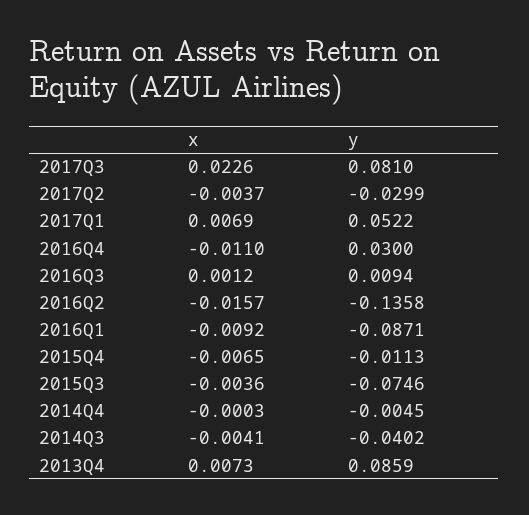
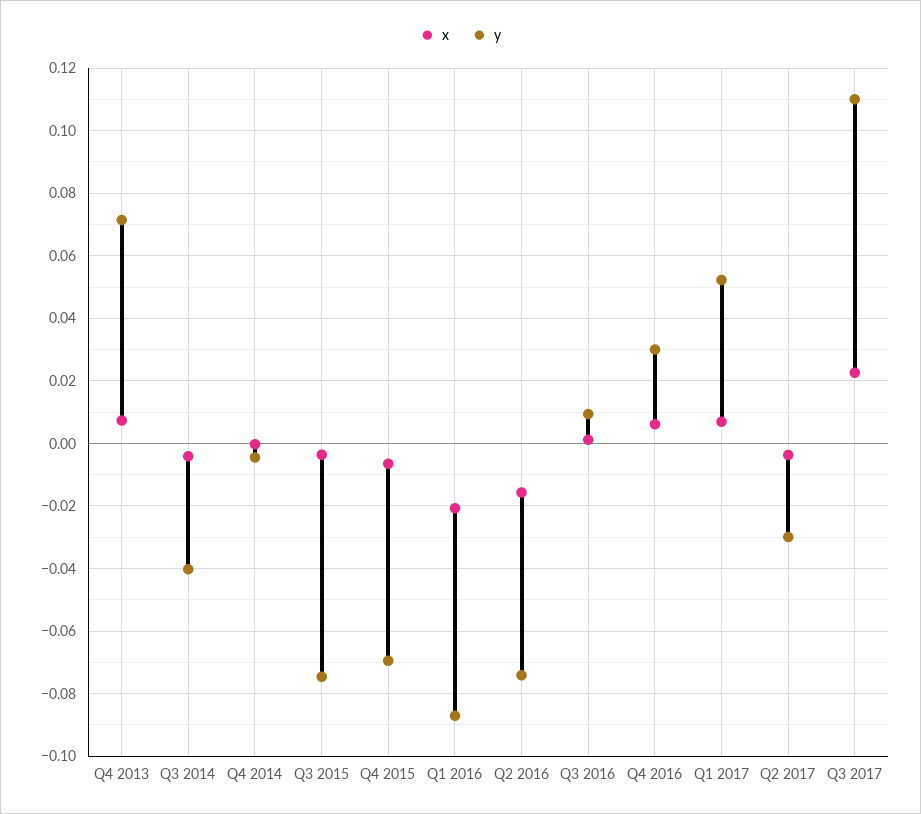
y, 2017Q3: 0.081 -> 0.11
x, 2016Q4: -0.011 -> 0.006
y, 2016Q2: -0.1358 -> -0.074
x, 2016Q1: -0.0092 -> -0.02
y, 2015Q4: -0.0113 -> -0.07
y, 2013Q4: 0.0859 -> 0.072

